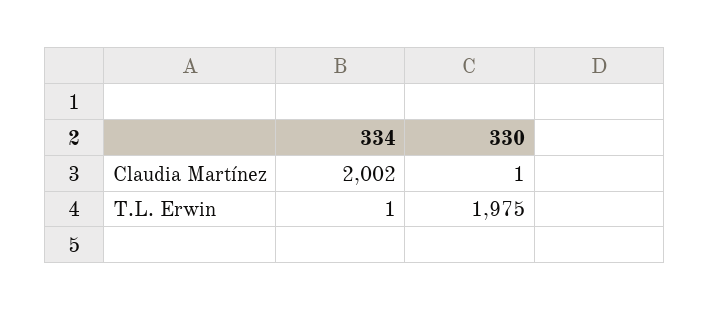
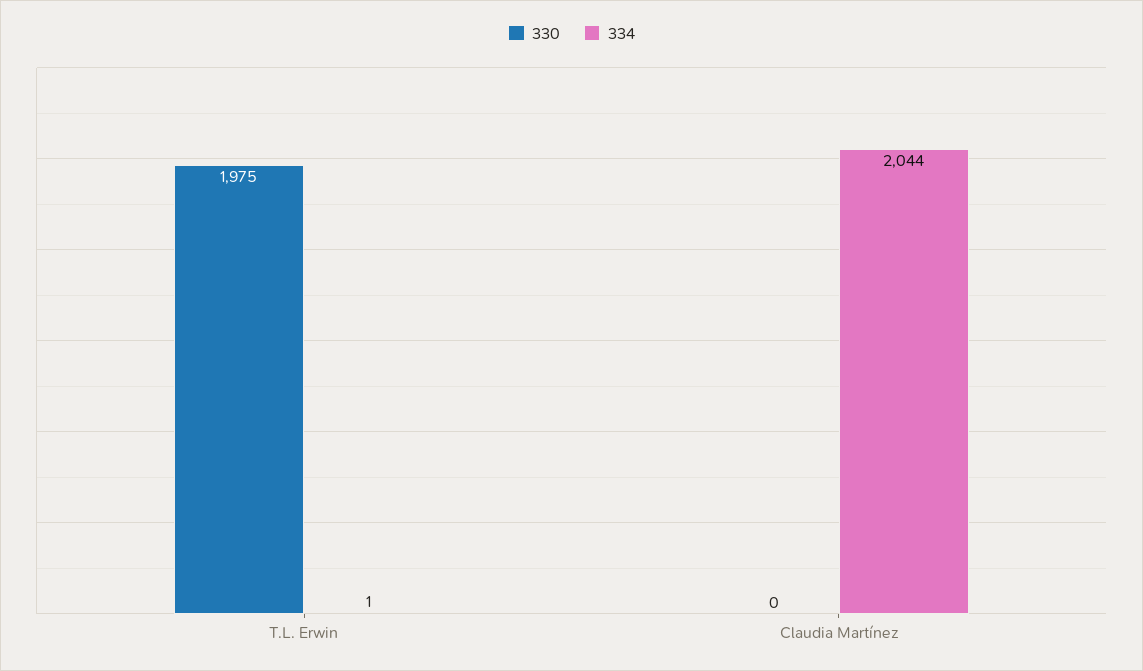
334, Claudia Martínez: 2002 -> 2044
330, Claudia Martínez: 1 -> 0

